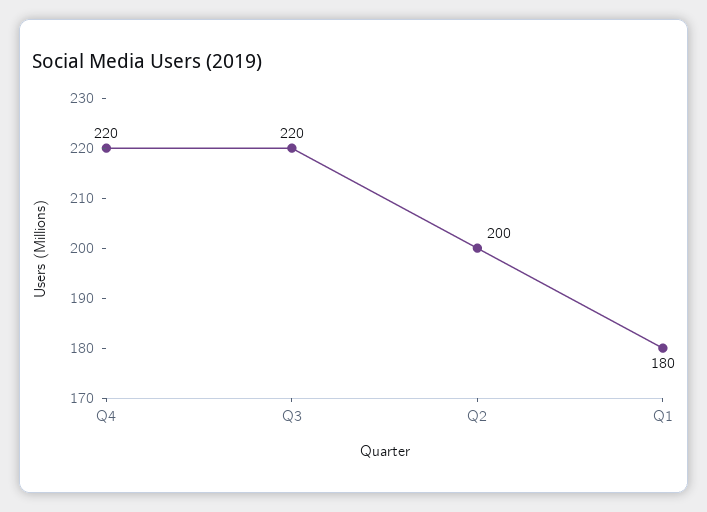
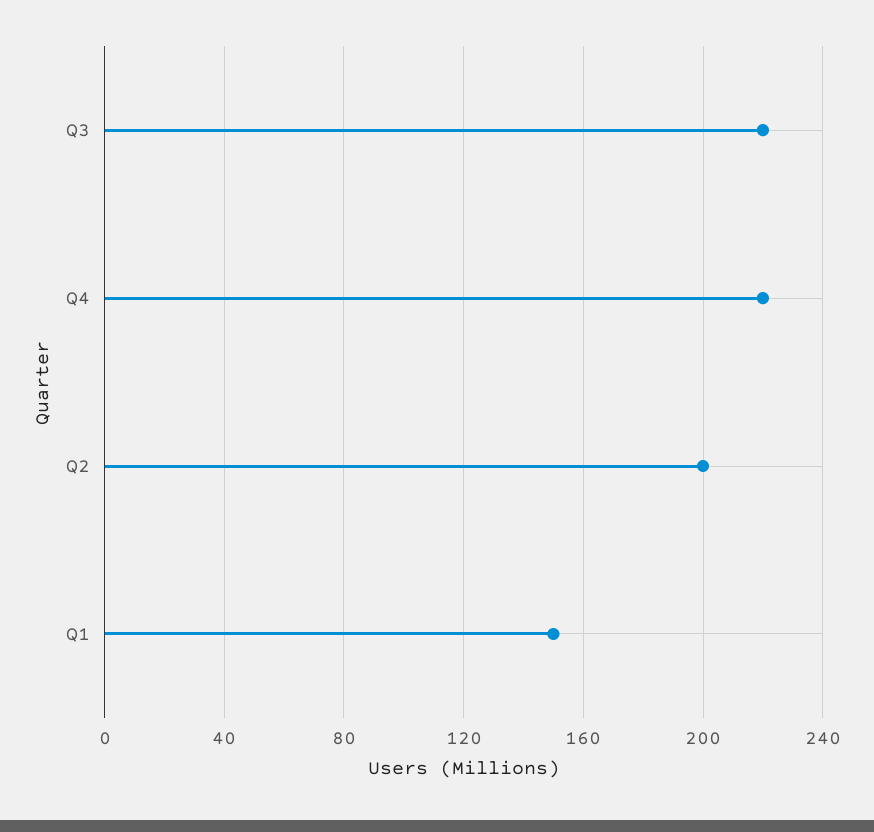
Q1: 180 -> 150

